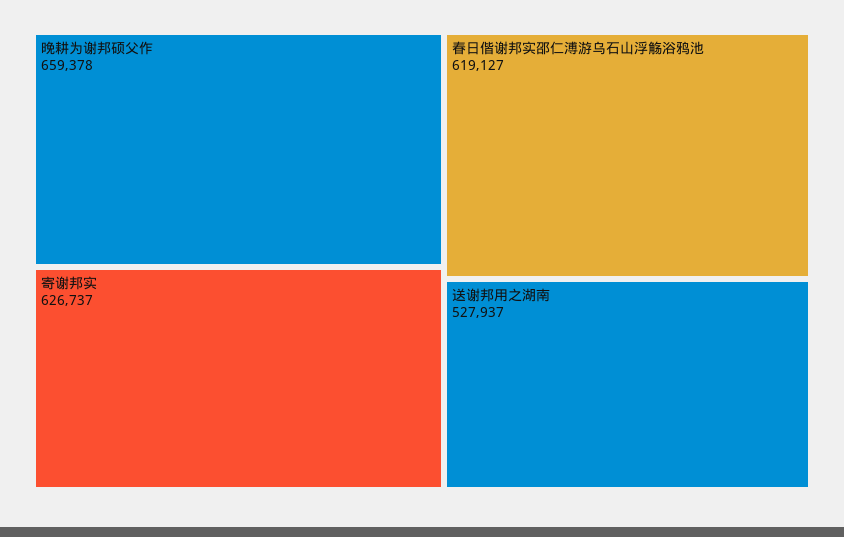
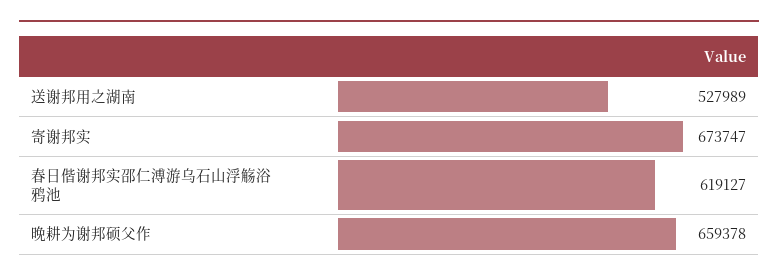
寄谢邦实: 626737 -> 673747
送谢邦用之湖南: 527937 -> 527989

